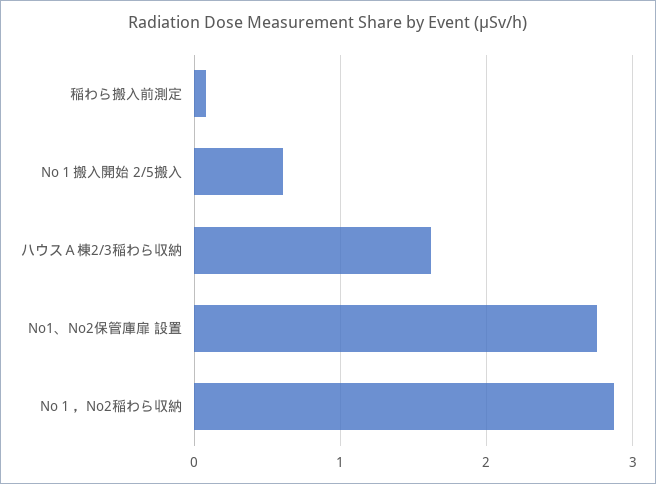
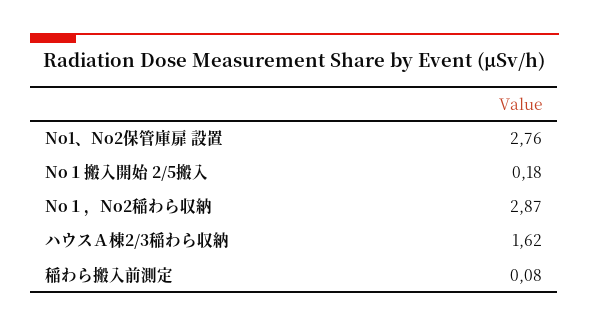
No１搬入開始 2/5搬入: 0.6 -> 0.18

